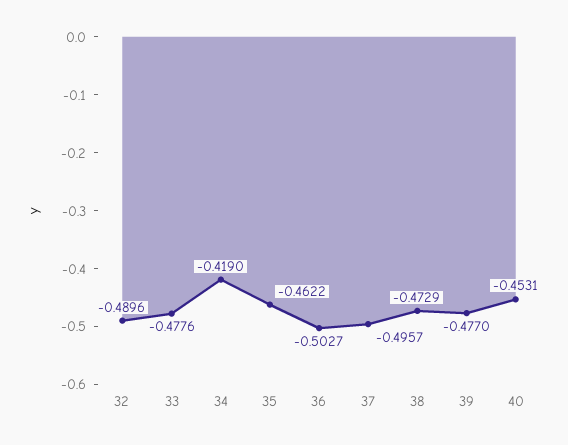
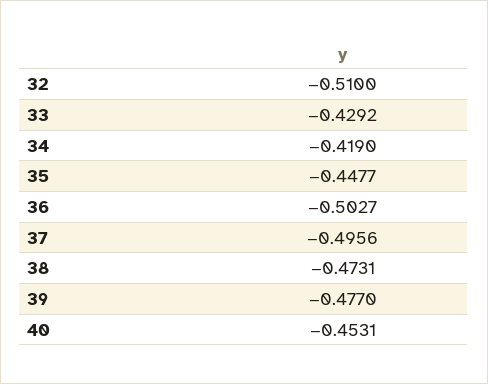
32: -0.4896 -> -0.51
33: -0.4776 -> -0.4292
35: -0.4622 -> -0.4477
37: -0.4957 -> -0.4956
38: -0.4729 -> -0.4731

